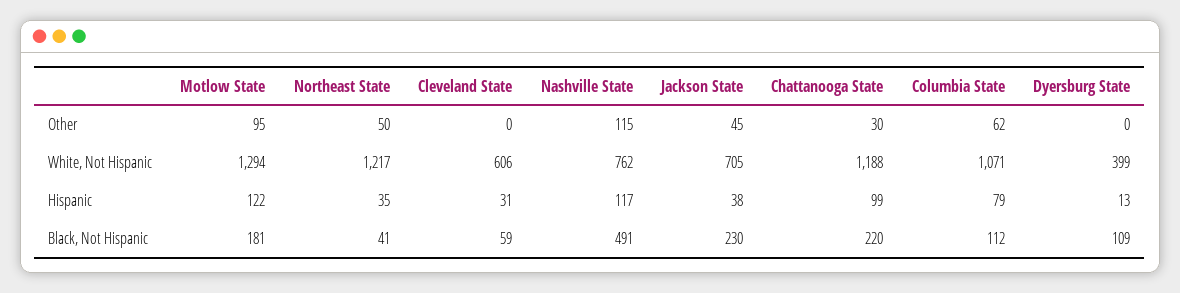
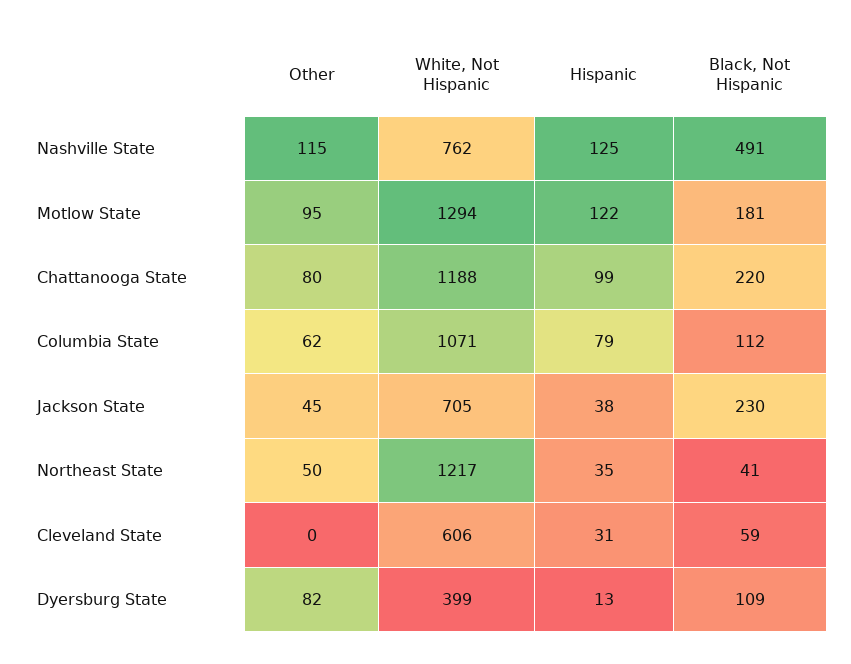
Chattanooga State, Other: 30 -> 80
Dyersburg State, Other: 0 -> 82
Nashville State, Hispanic: 117 -> 125

